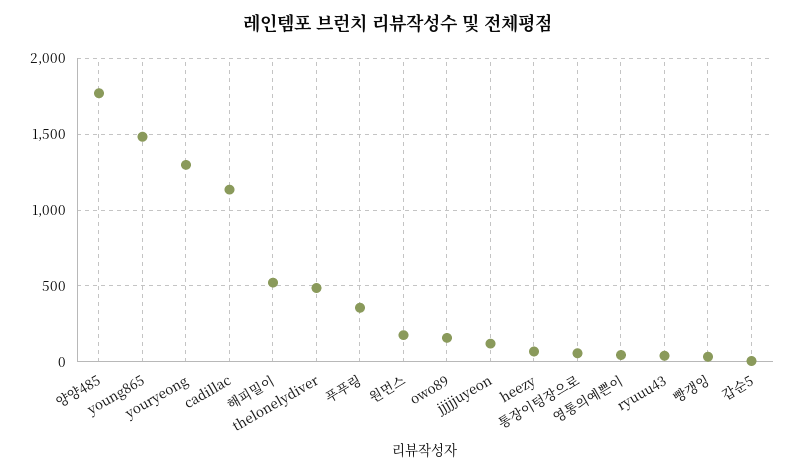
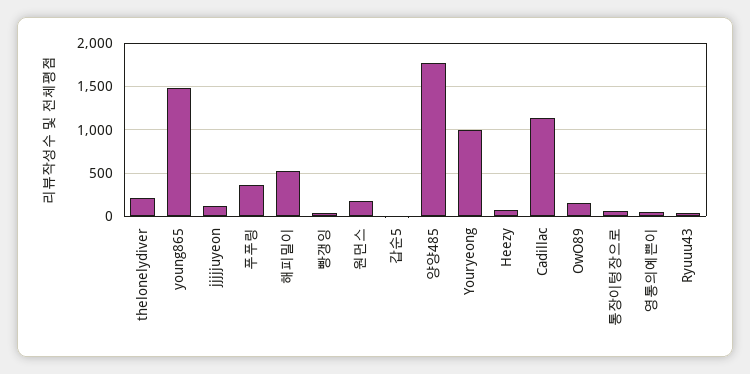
youryeong: 1300 -> 1000
thelonelydiver: 500 -> 200

